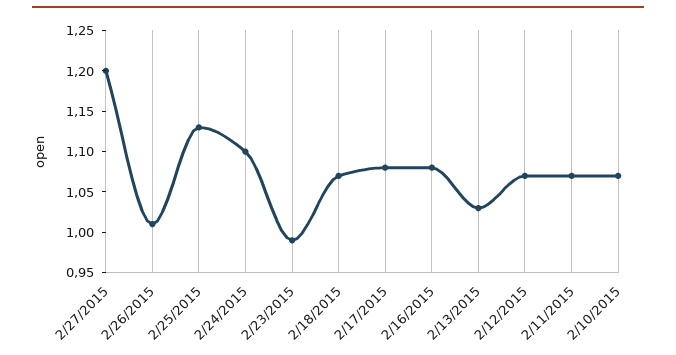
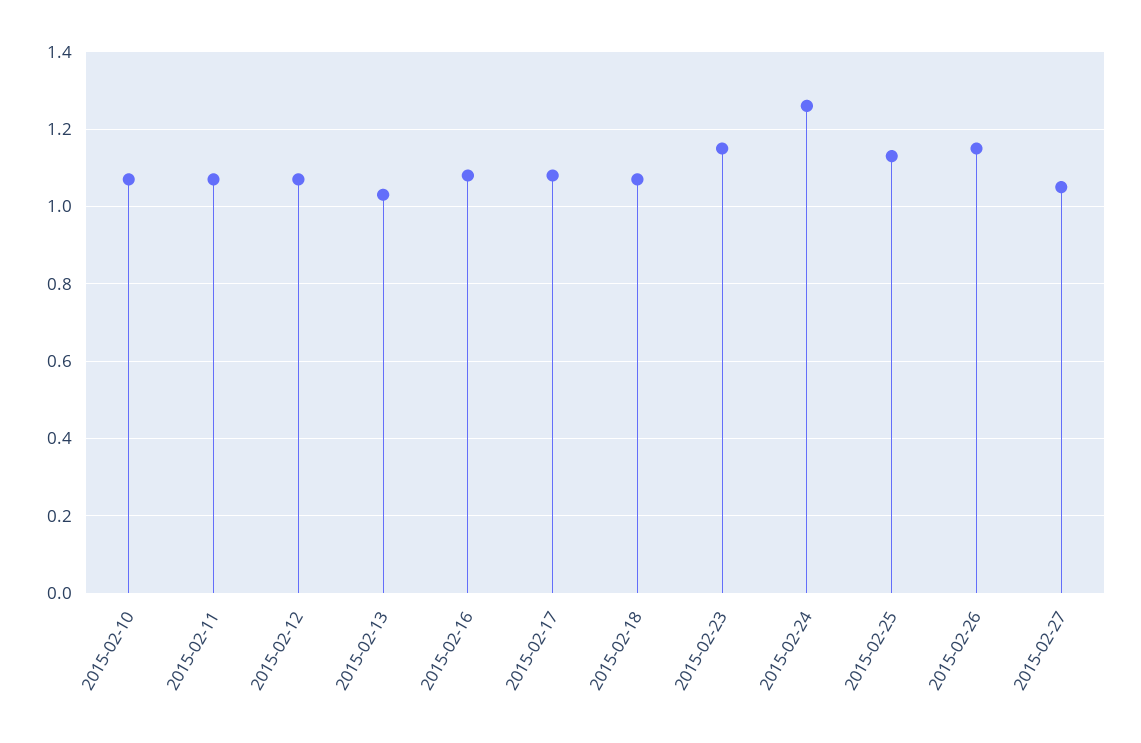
2/27/2015: 1.2 -> 1.05
2/26/2015: 1.01 -> 1.15
2/24/2015: 1.1 -> 1.25
2/23/2015: 0.99 -> 1.15

